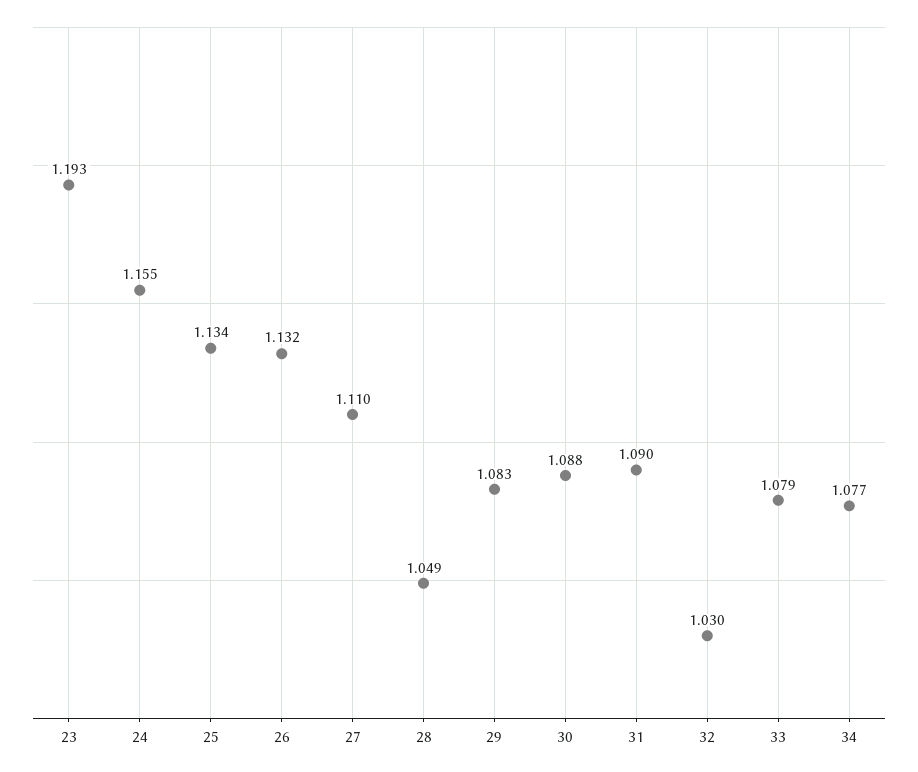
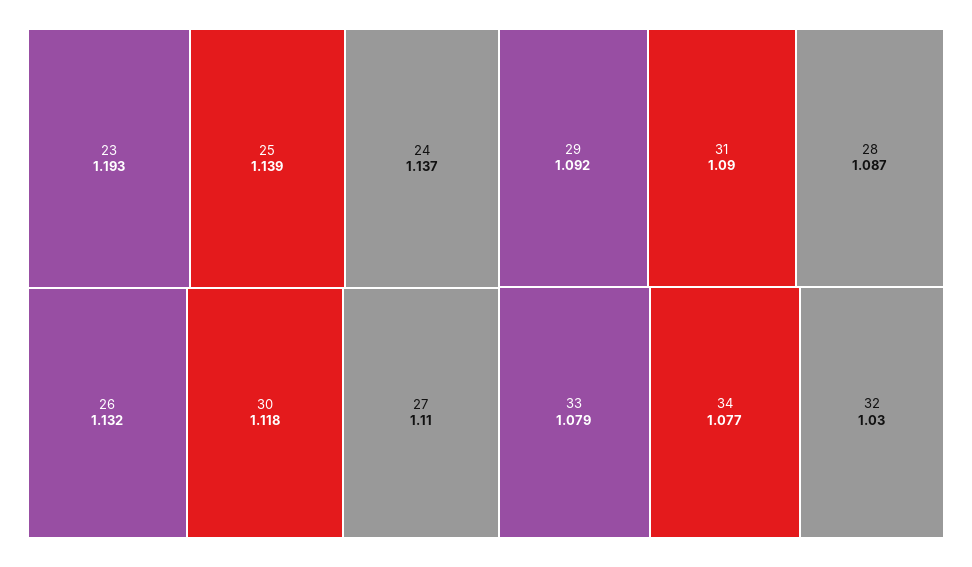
24: 1.155 -> 1.137
25: 1.134 -> 1.139
28: 1.049 -> 1.087
29: 1.083 -> 1.092
30: 1.088 -> 1.118

